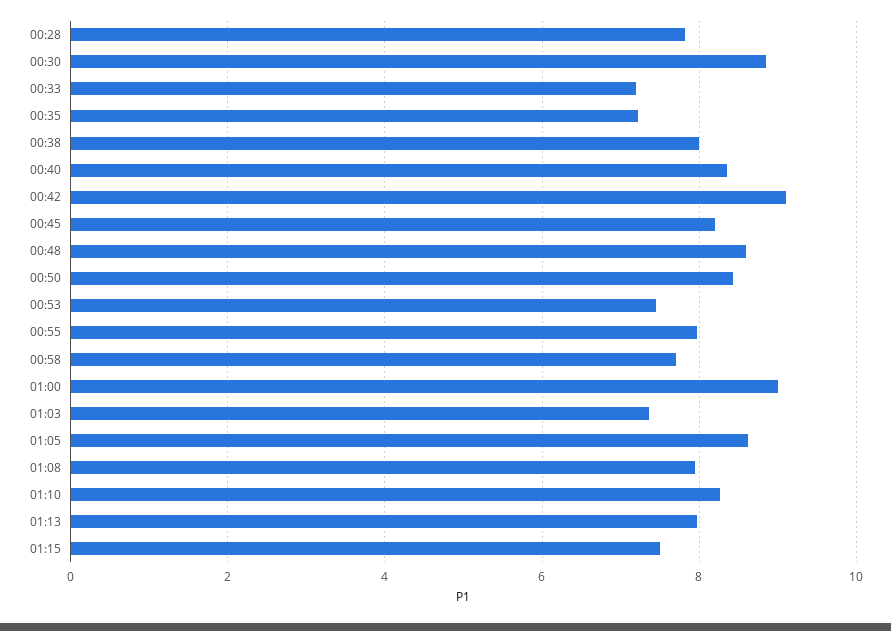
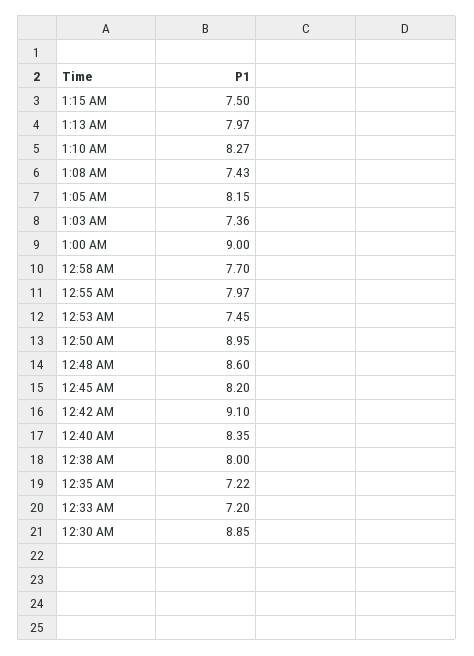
00:28: 7.8 -> none
00:50: 8.4 -> 8.95
01:05: 8.6 -> 8.15
01:08: 8 -> 7.43

